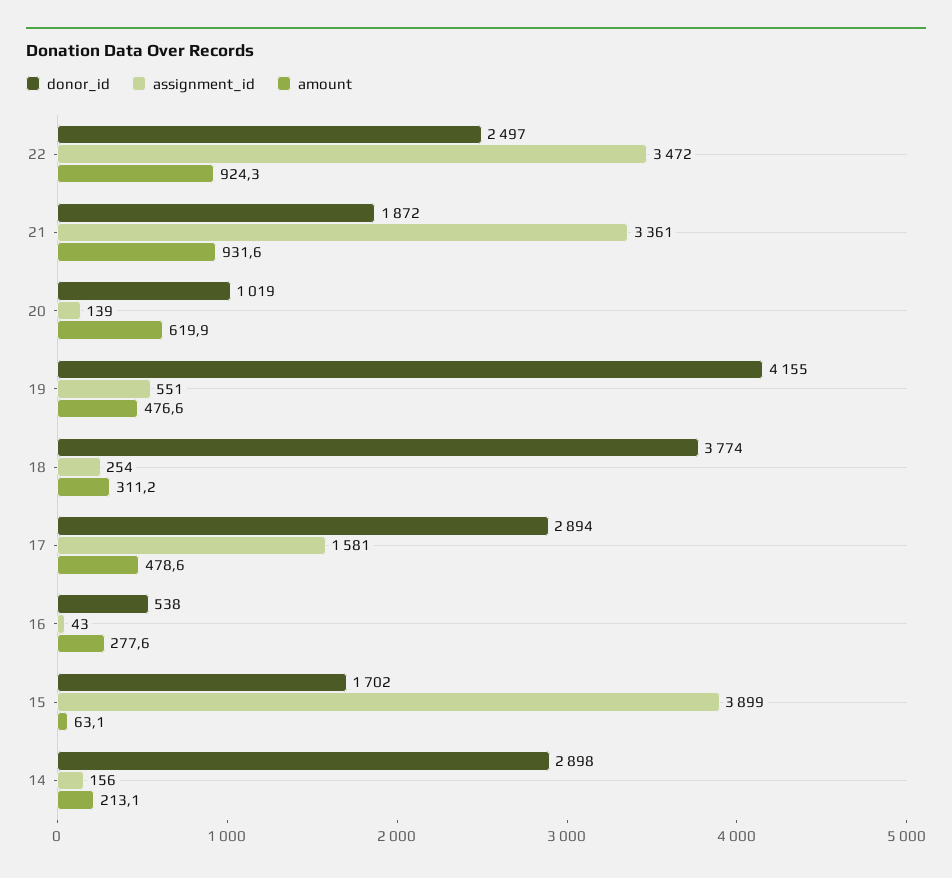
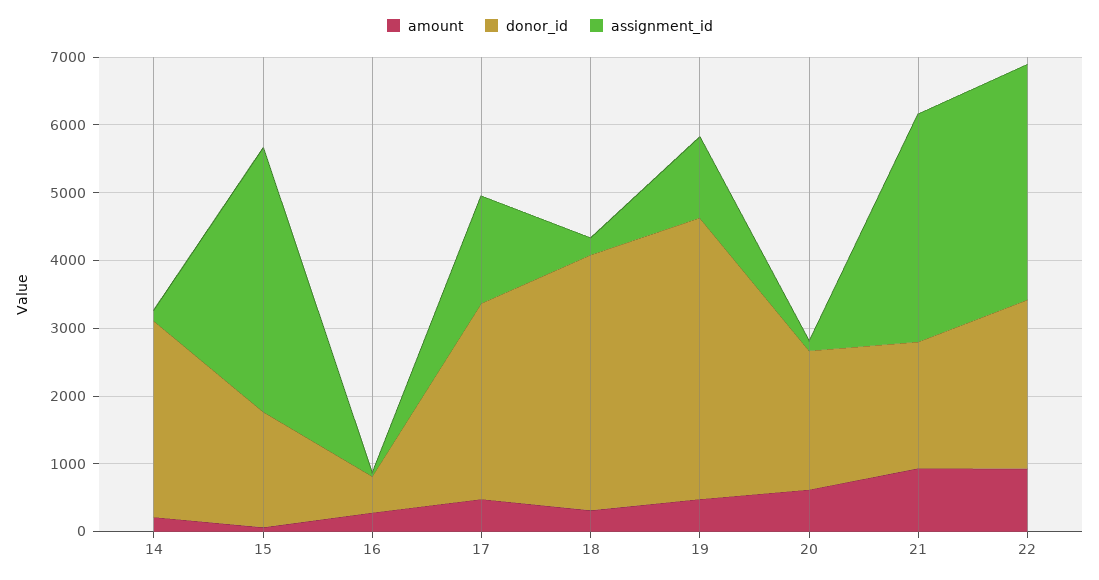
donor_id, 20: 1019 -> 2000
assignment_id, 19: 551 -> 1200

